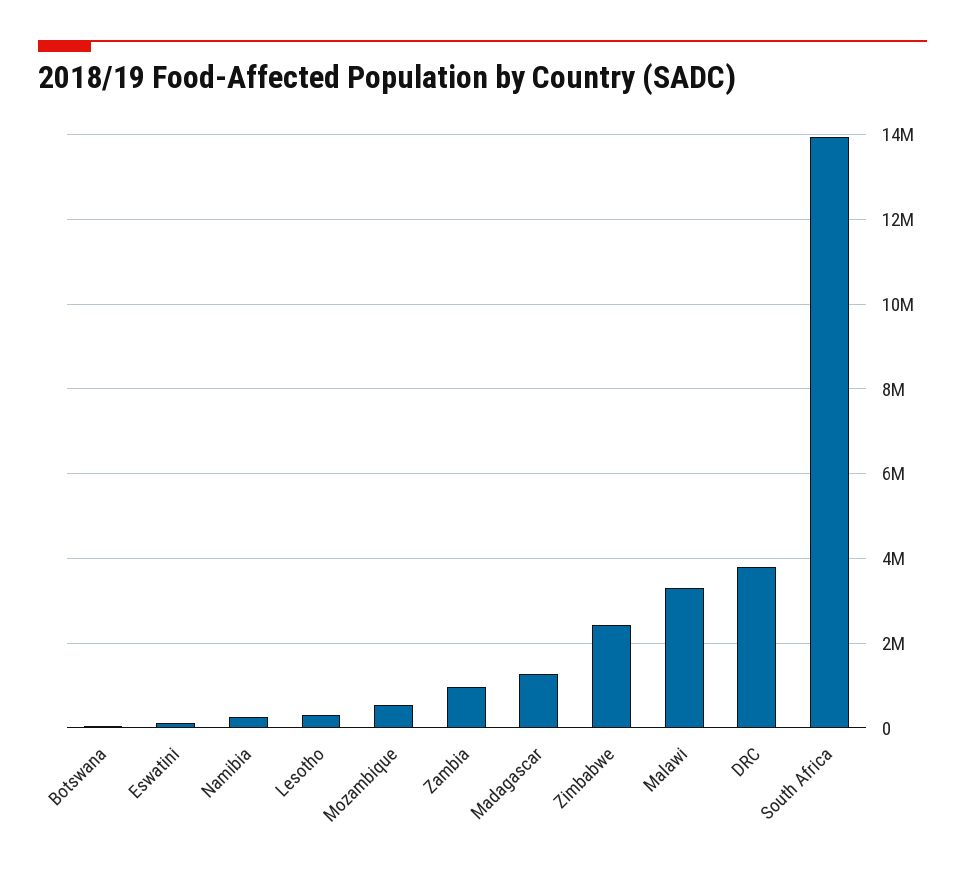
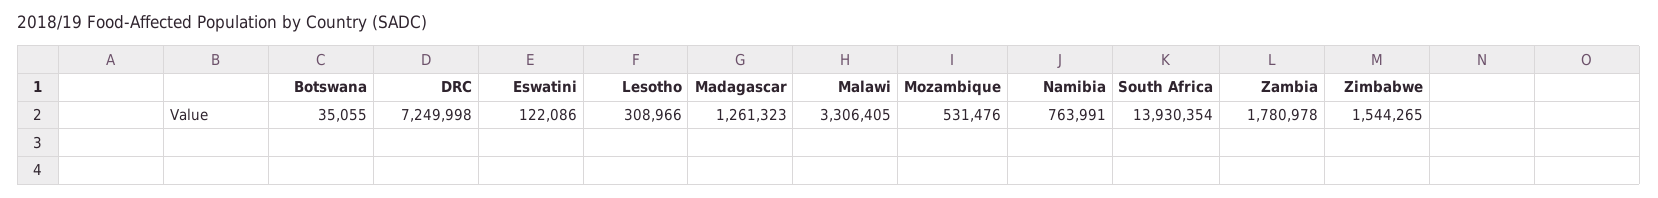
Namibia: 200000 -> 763991
Zambia: 1000000 -> 1780978
Zimbabwe: 2400000 -> 1544265
DRC: 3800000 -> 7249998

